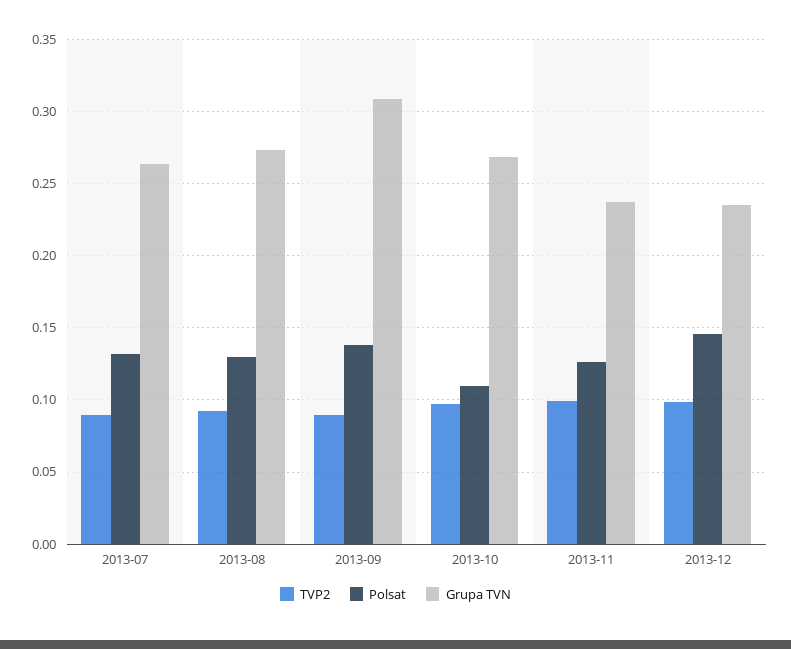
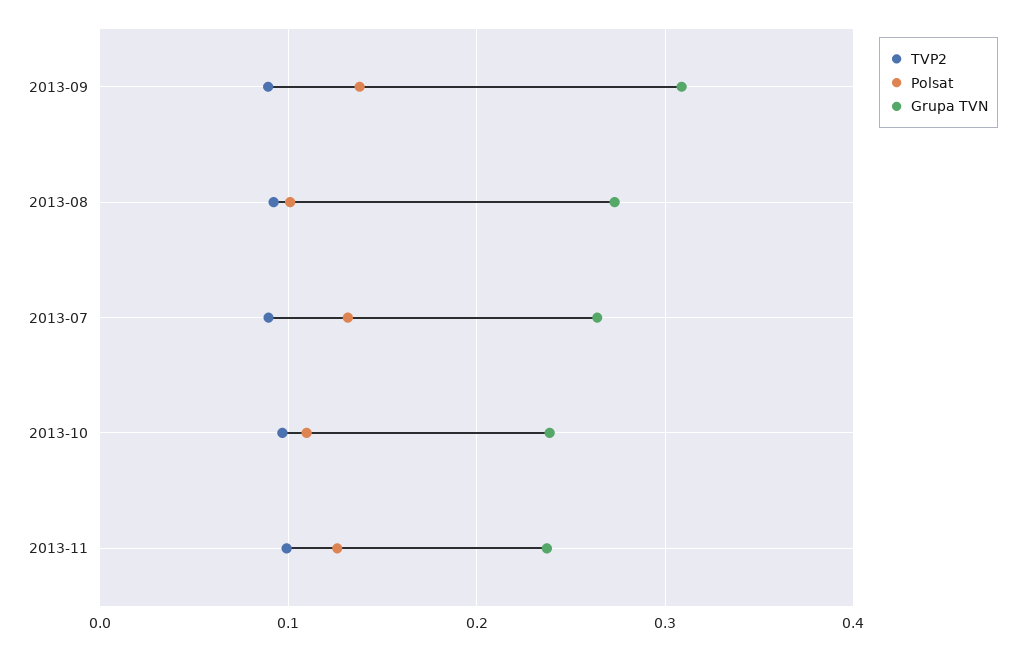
Polsat, 2013-08: 0.13 -> 0.1
Grupa TVN, 2013-10: 0.27 -> 0.24
TVP2, 2013-12: 0.1 -> none
Polsat, 2013-12: 0.145 -> none
Grupa TVN, 2013-12: 0.235 -> none

